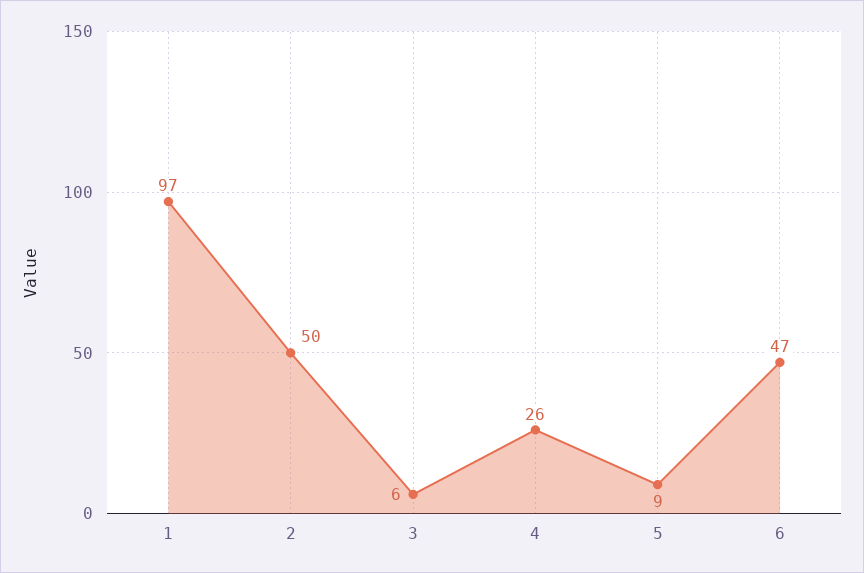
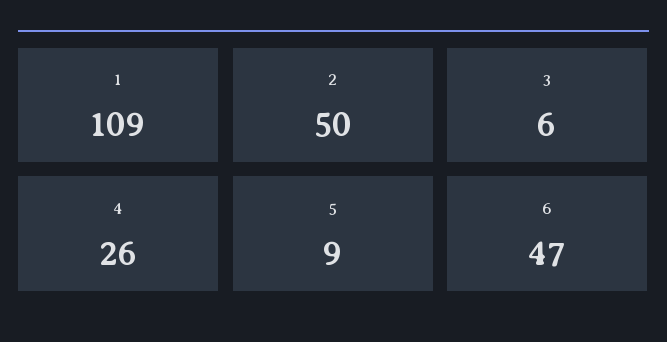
1: 97 -> 109

